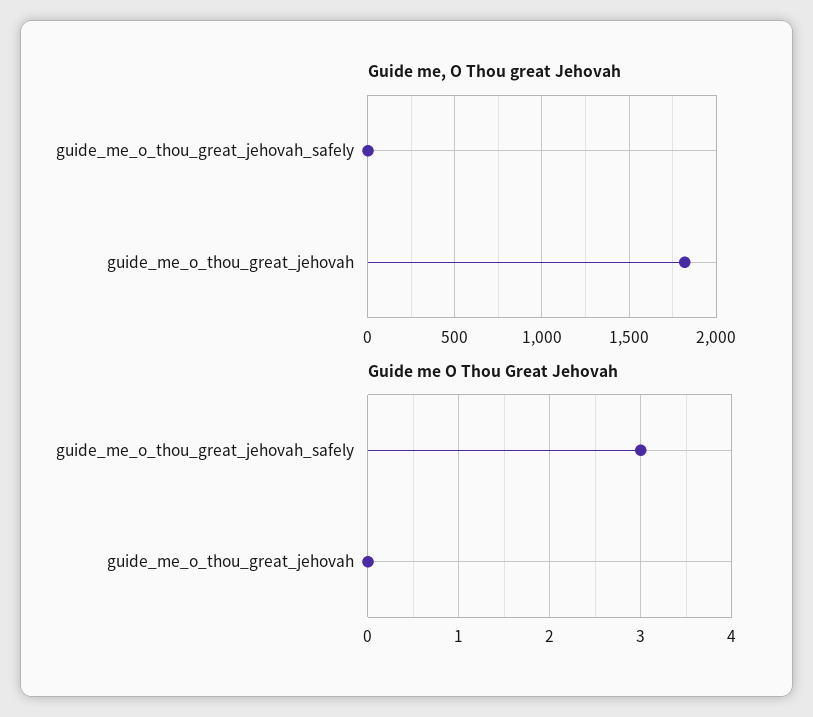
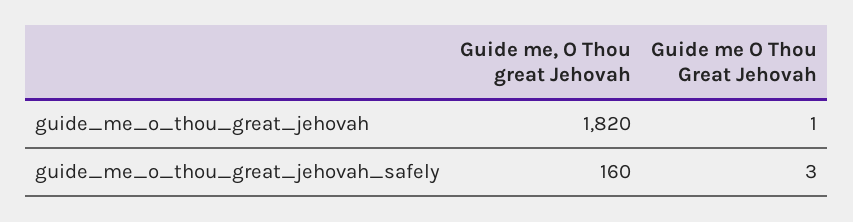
Guide me, O Thou great Jehovah, guide_me_o_thou_great_jehovah_safely: 0 -> 160
Guide me O Thou Great Jehovah, guide_me_o_thou_great_jehovah: 0 -> 1

